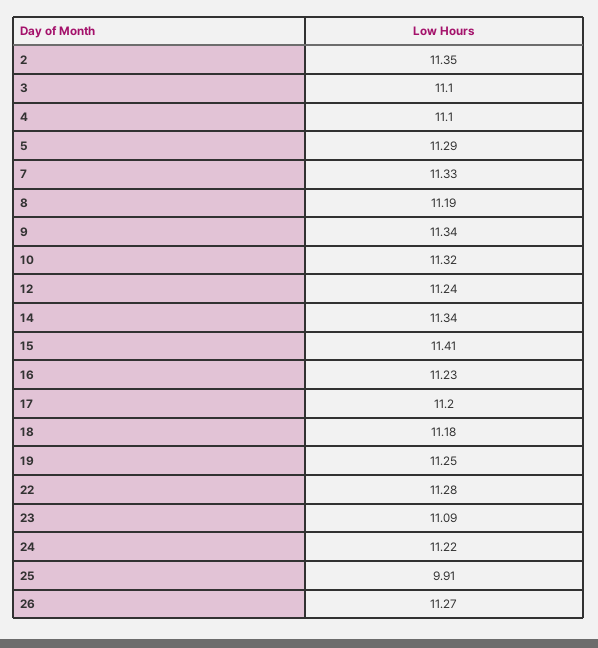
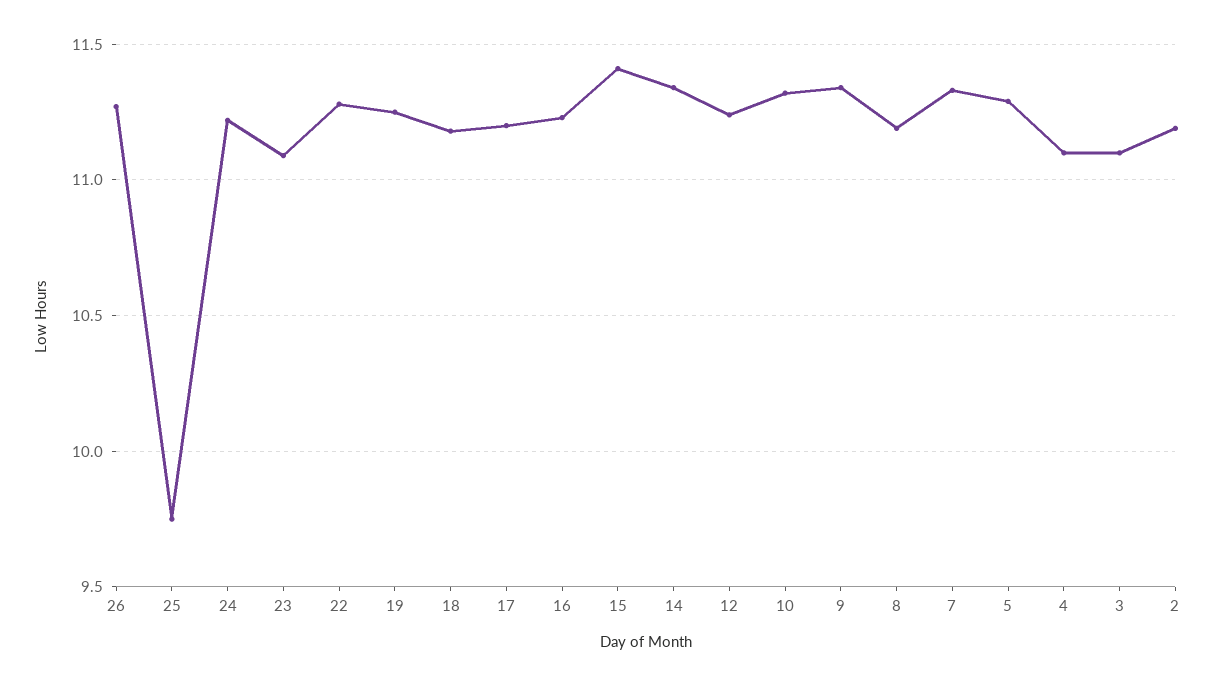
2: 11.35 -> 11.2
25: 9.91 -> 9.75

